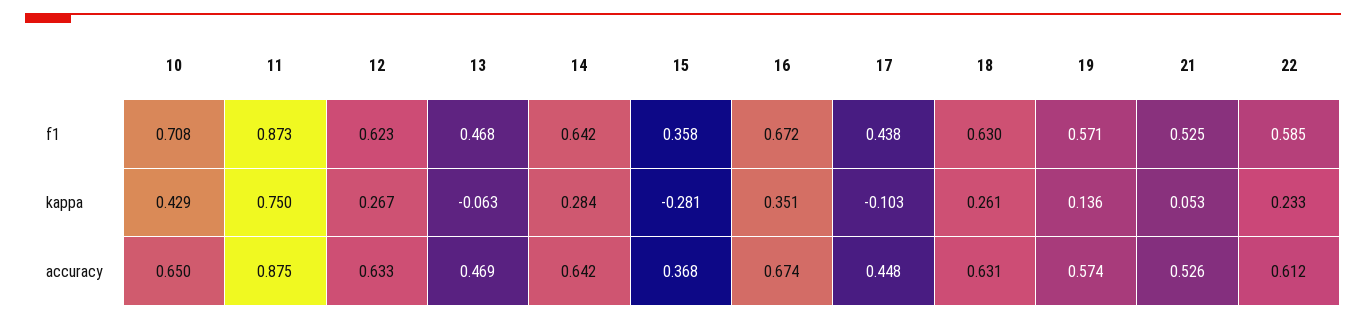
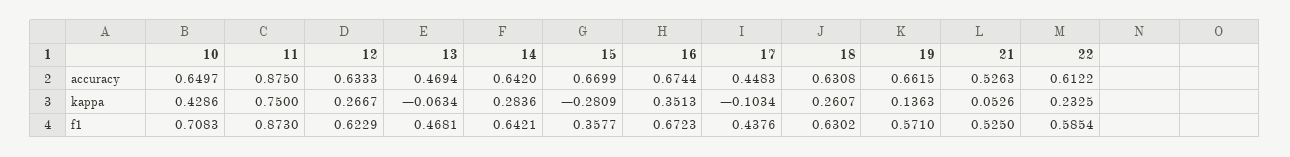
15, accuracy: 0.368 -> 0.6699
19, accuracy: 0.574 -> 0.6615

